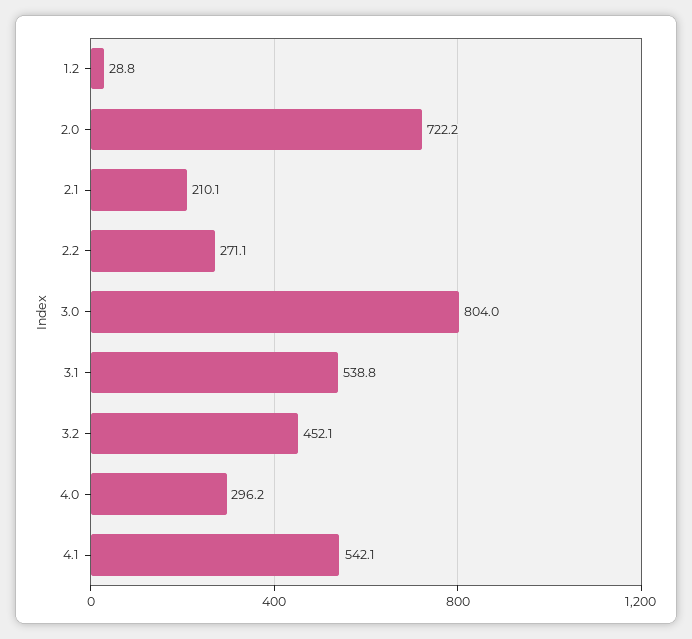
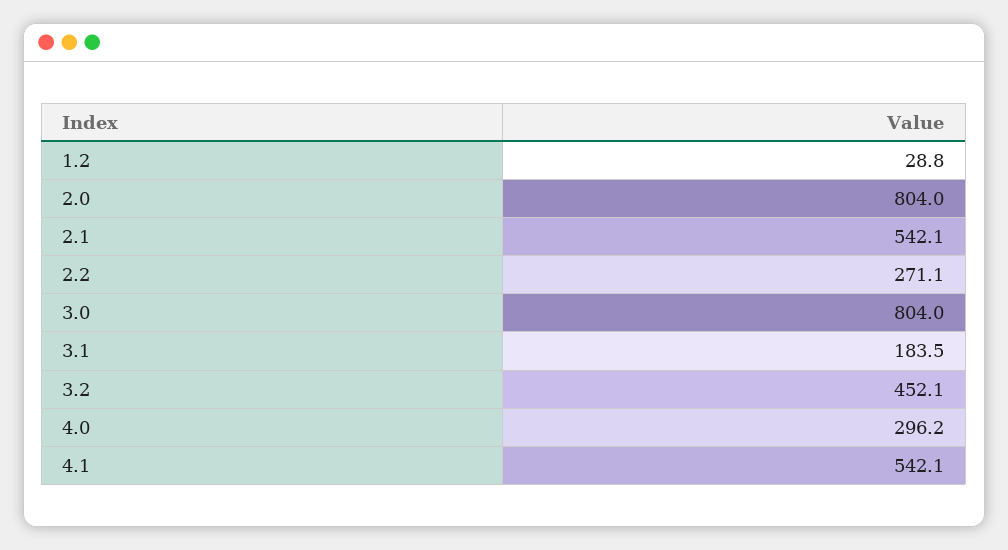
2.0: 722.2 -> 804
2.1: 210.1 -> 542.1
3.1: 538.8 -> 183.5

